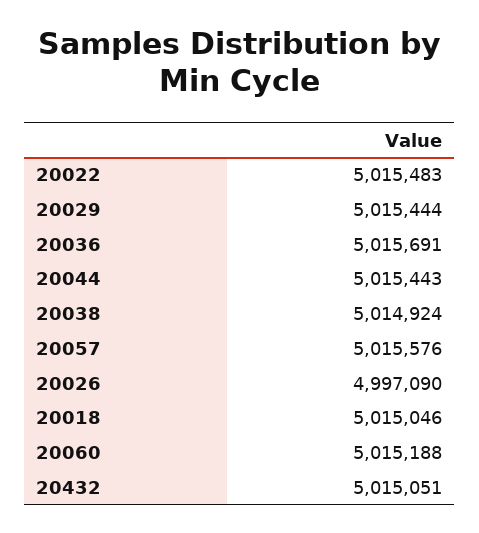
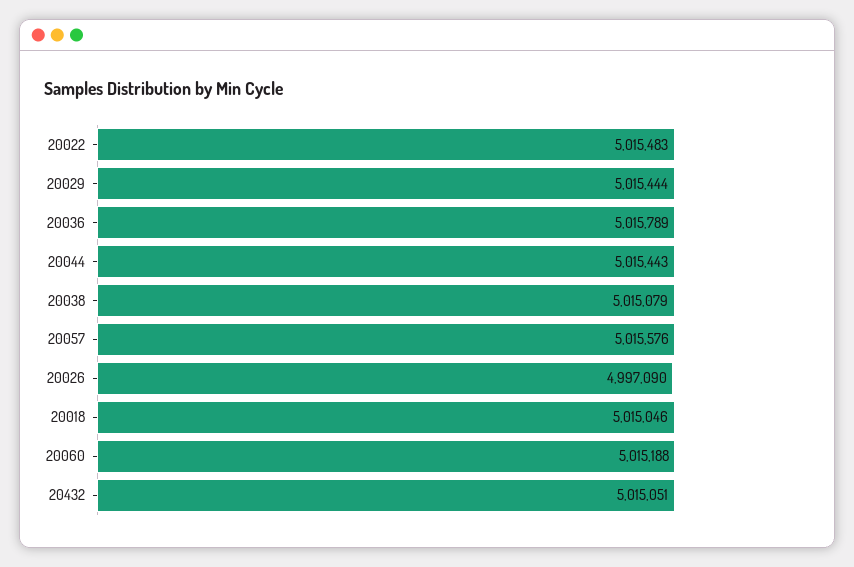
20036: 5015691 -> 5015789
20038: 5014924 -> 5015079

